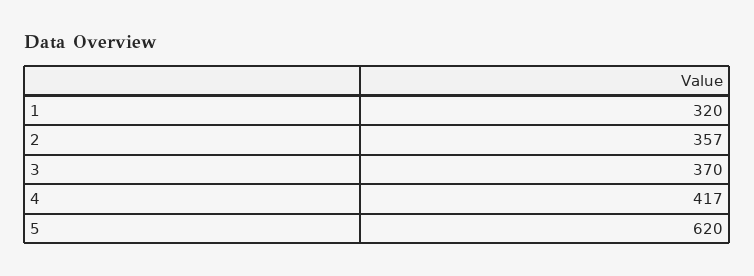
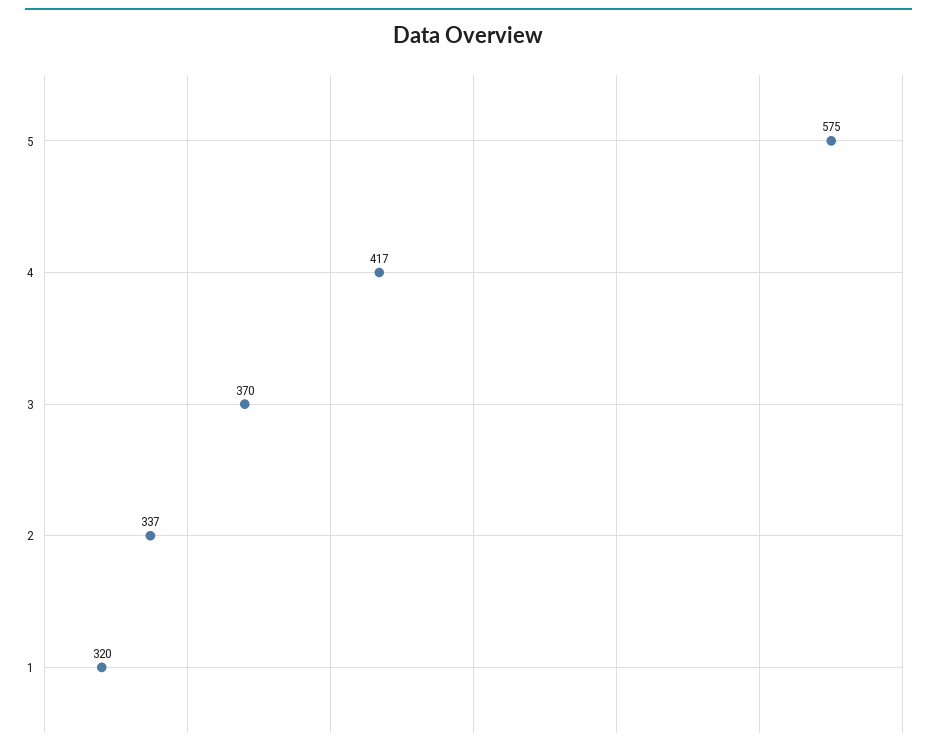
2: 357 -> 337
5: 620 -> 575

